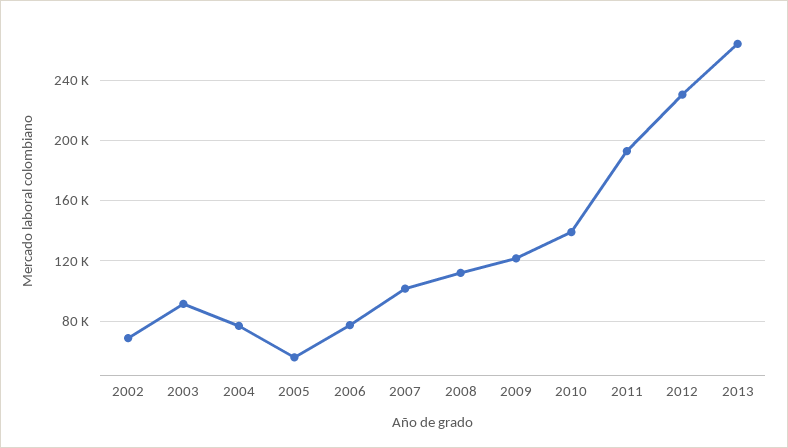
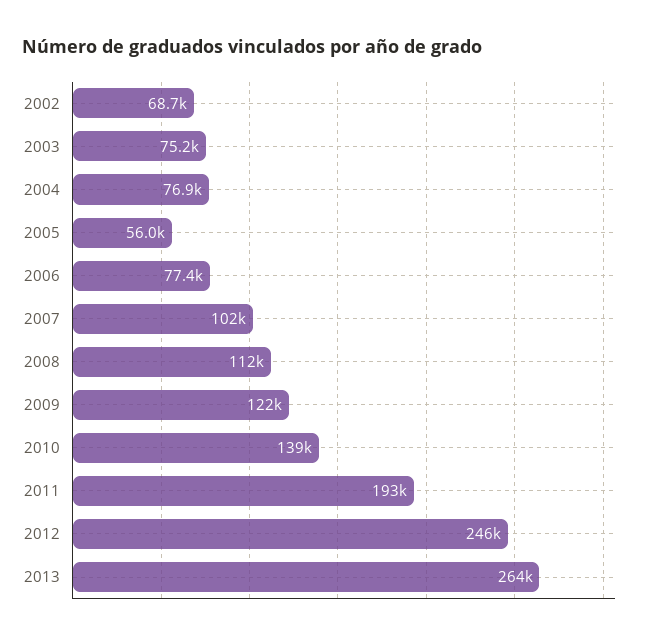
2003: 90000 -> 75200
2012: 230000 -> 246000

